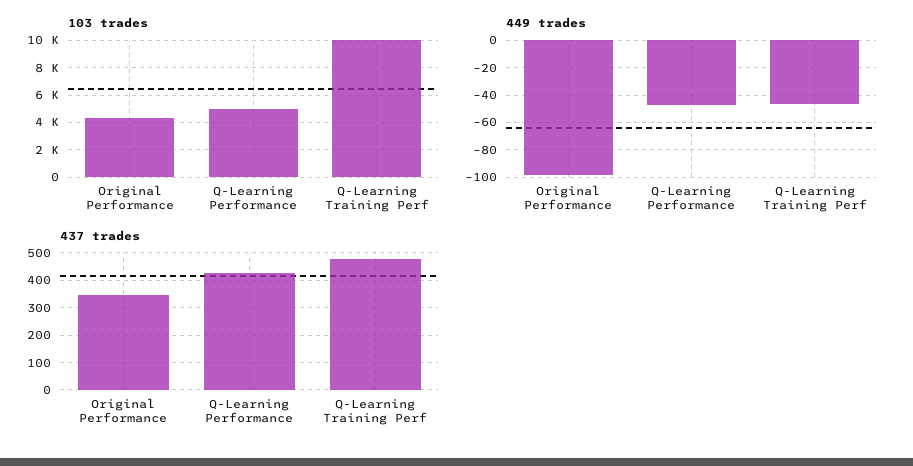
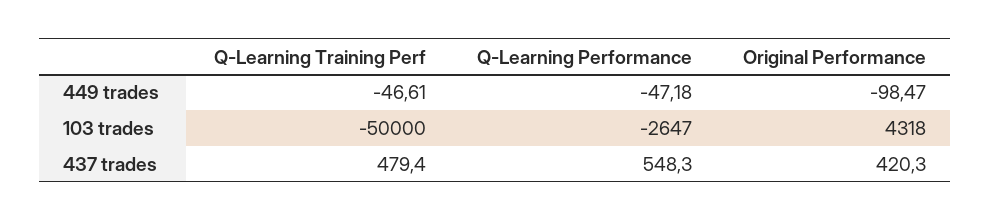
103 trades, Q-Learning Performance: 5000 -> -2647
103 trades, Q-Learning Training Perf: 10000 -> -50000
437 trades, Original Performance: 350 -> 420.3
437 trades, Q-Learning Performance: 425 -> 548.3

